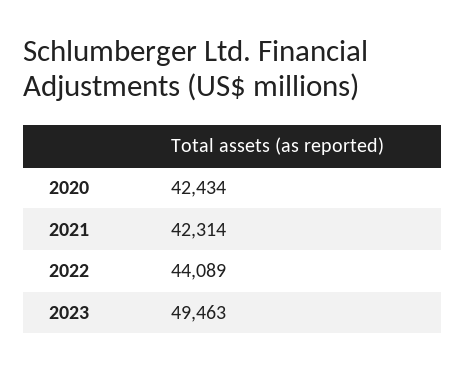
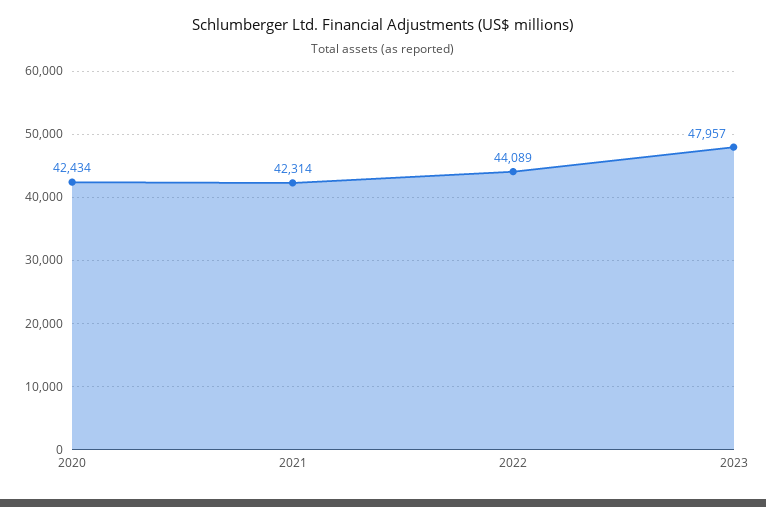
2023: 49463 -> 47957

